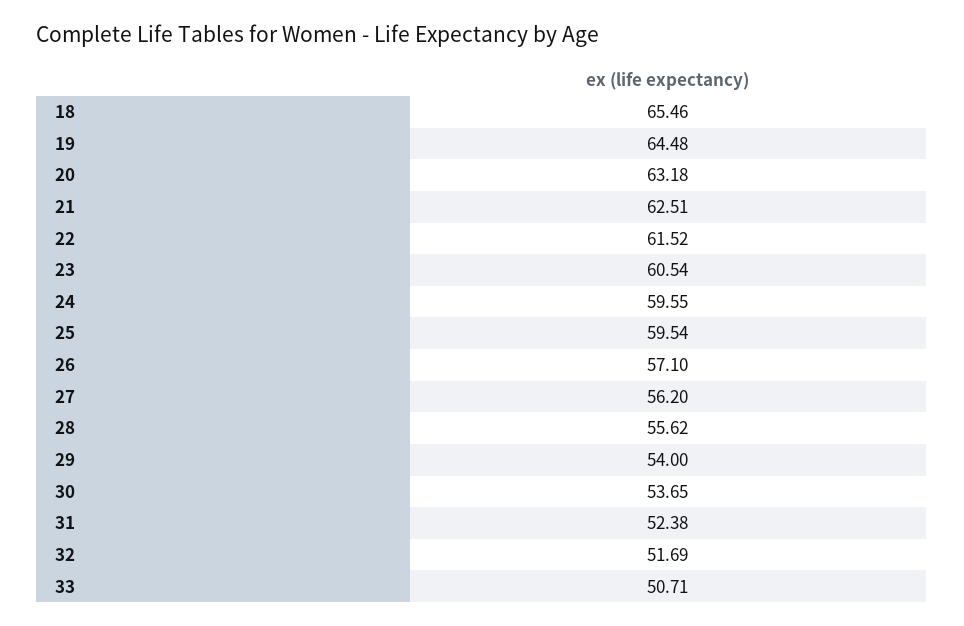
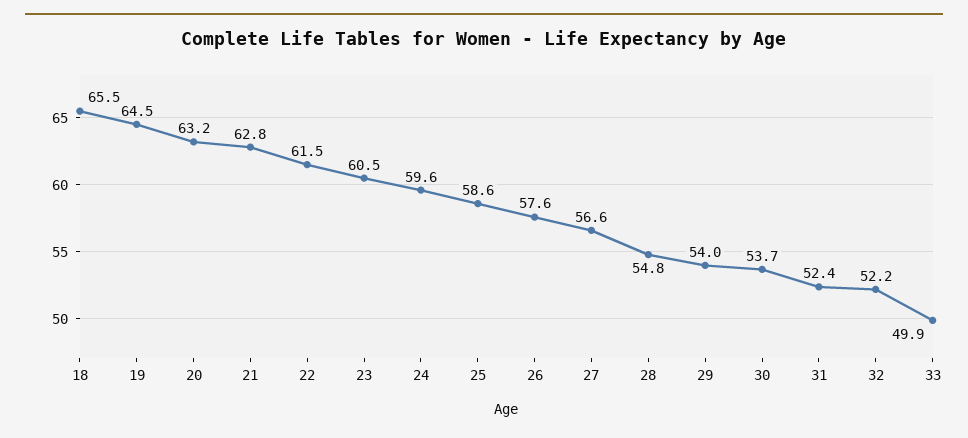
21: 62.51 -> 62.8
25: 59.54 -> 58.6
26: 57.1 -> 57.6
27: 56.2 -> 56.6
28: 55.62 -> 54.8
32: 51.69 -> 52.2
33: 50.71 -> 49.9

